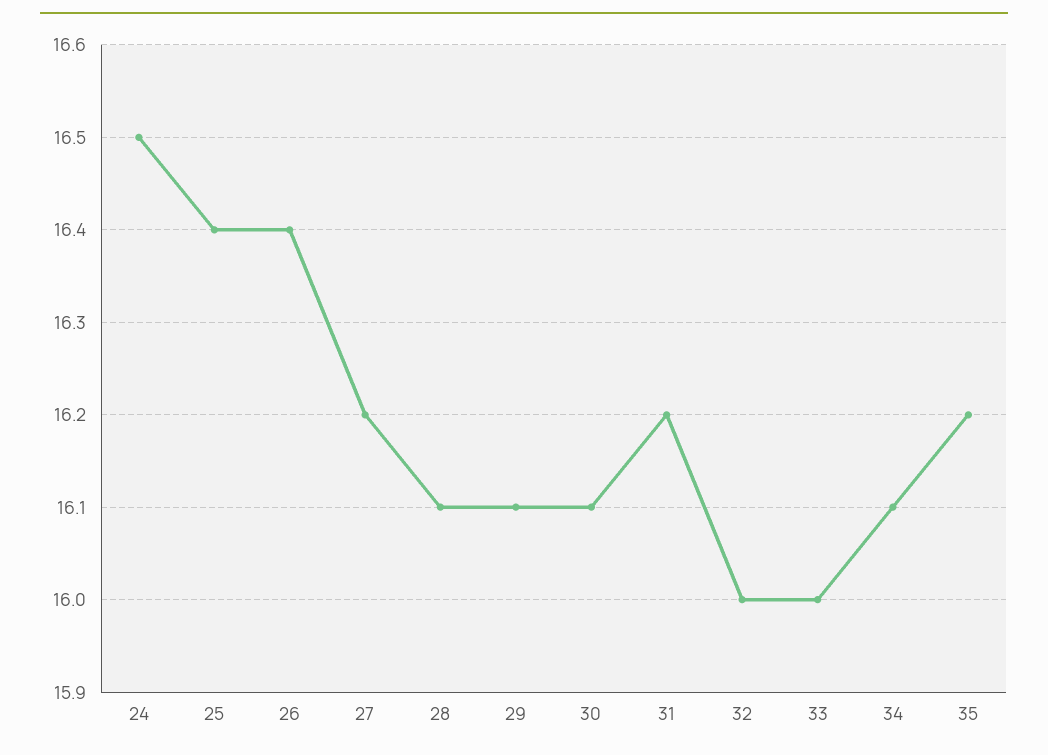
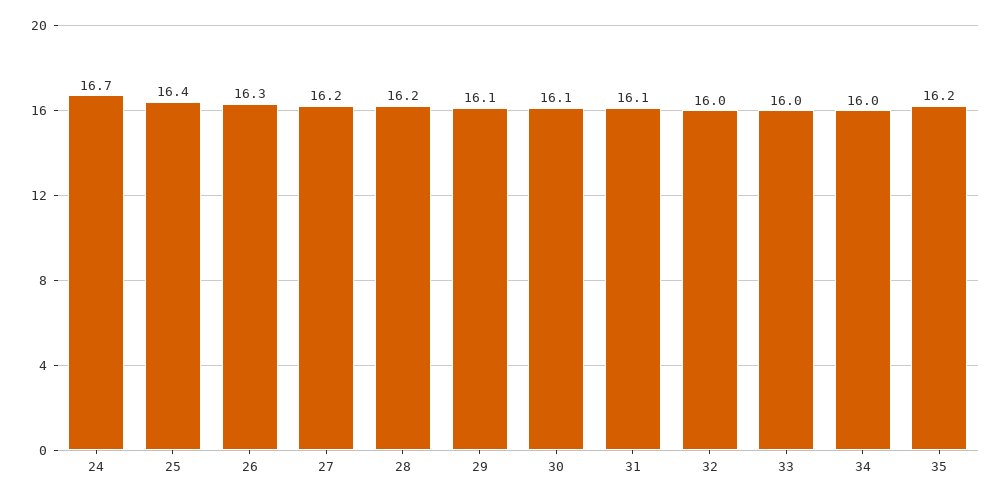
24: 16.5 -> 16.7
26: 16.4 -> 16.3
28: 16.1 -> 16.2
31: 16.2 -> 16.1
34: 16.1 -> 16

